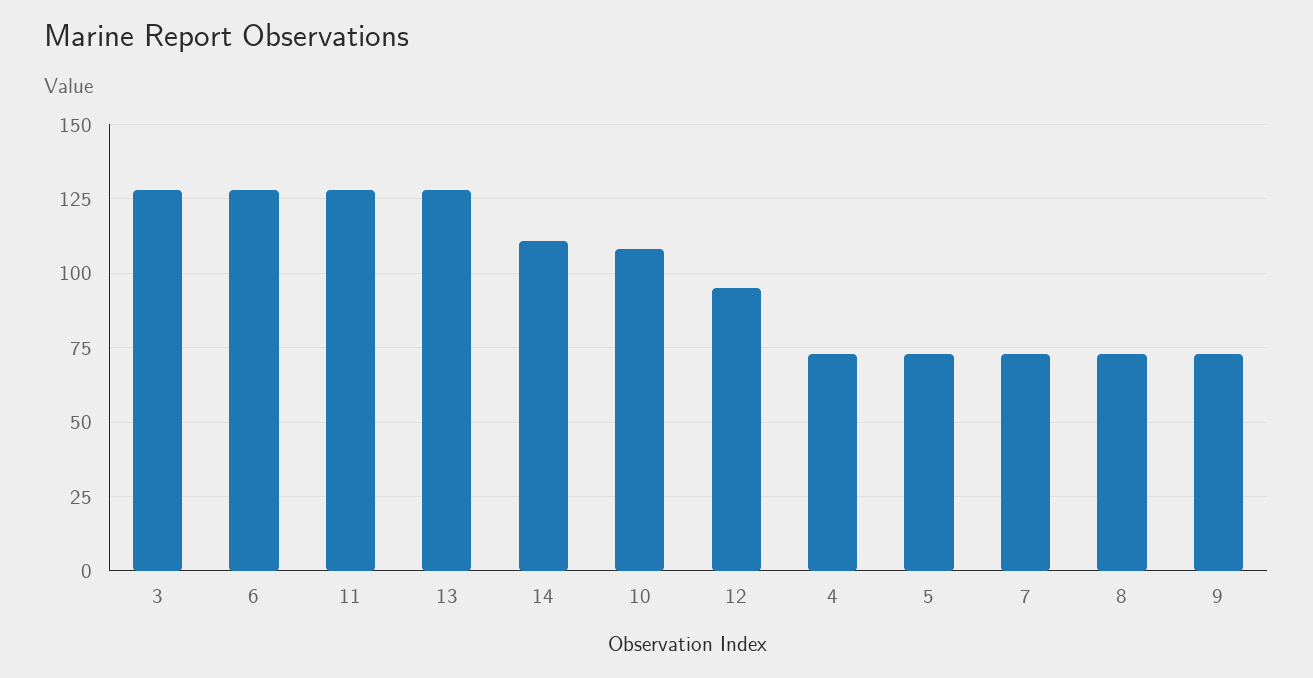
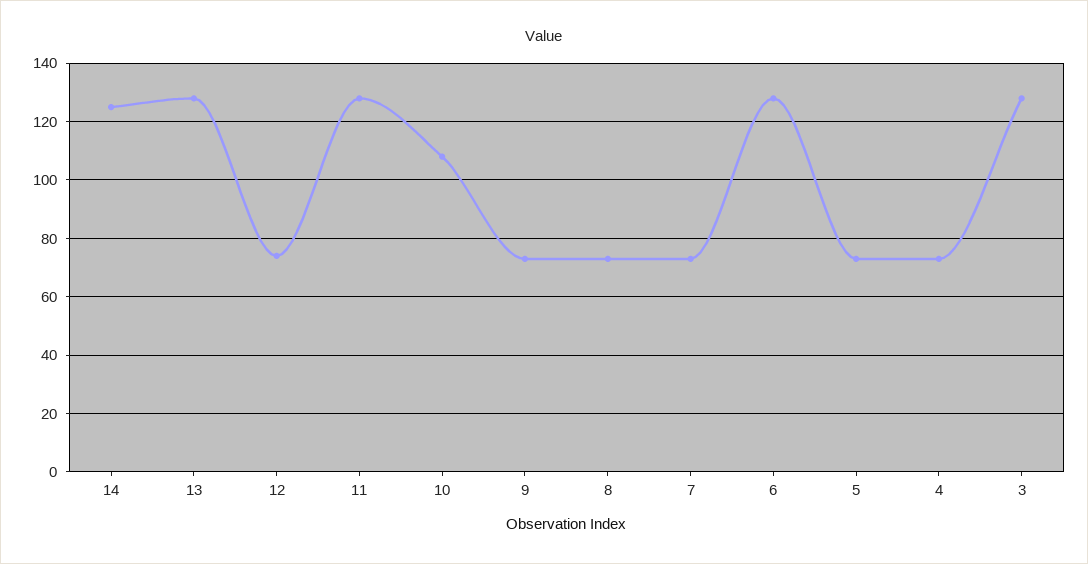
14: 110 -> 125
12: 95 -> 75

